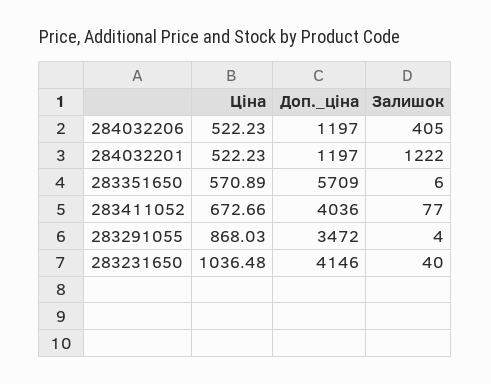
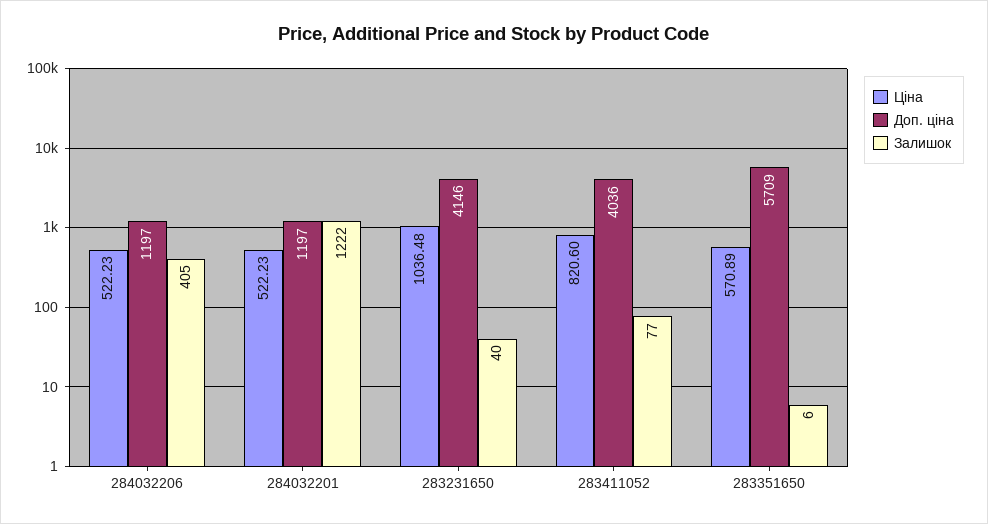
Ціна, 283411052: 672.66 -> 820.6
Ціна, 283291055: 868.03 -> none
Доп._ціна, 283291055: 3472 -> none
Залишок, 283291055: 4 -> none

